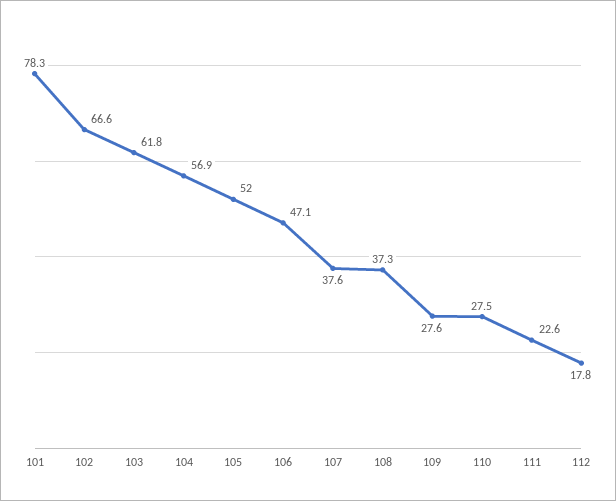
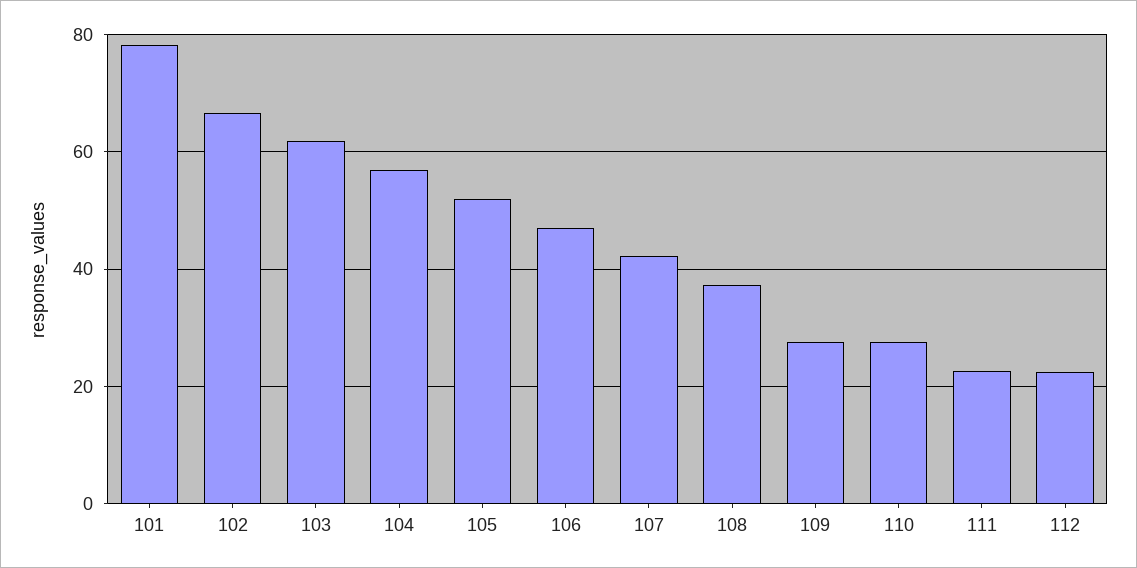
107: 37.6 -> 42
112: 17.8 -> 22

